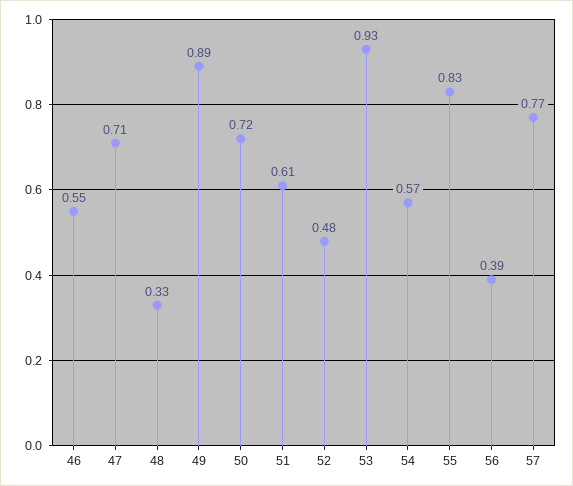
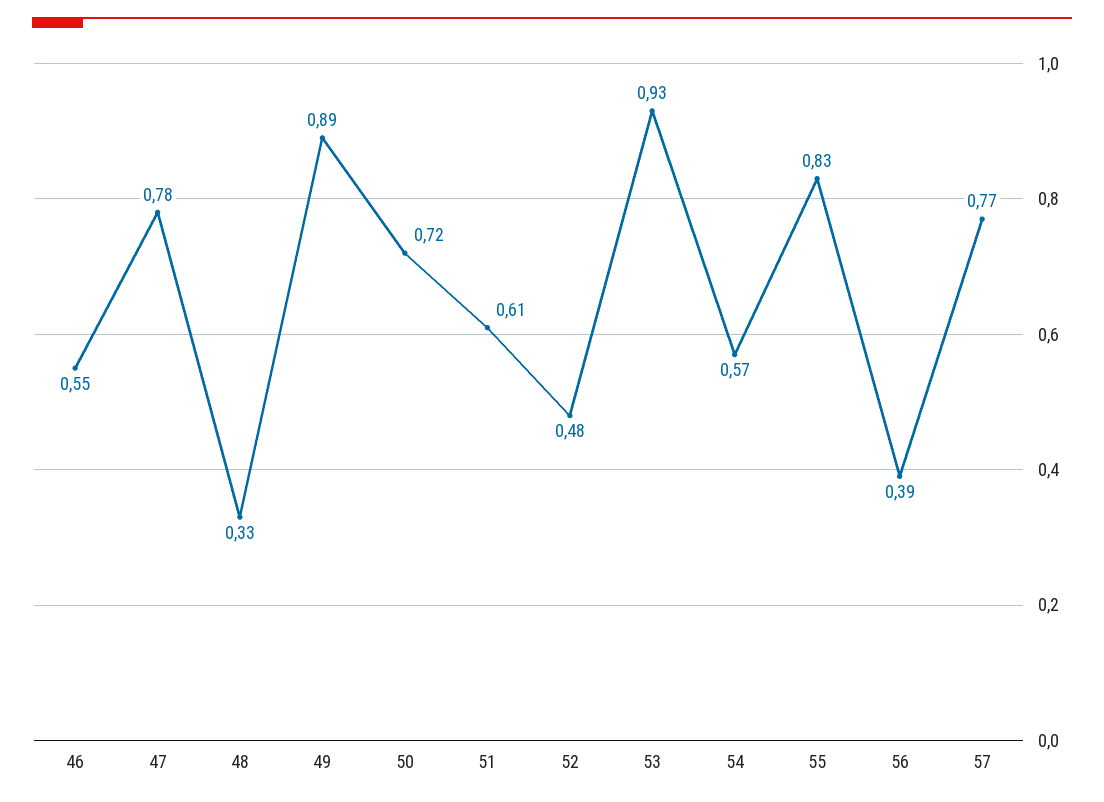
47: 0.71 -> 0.78

